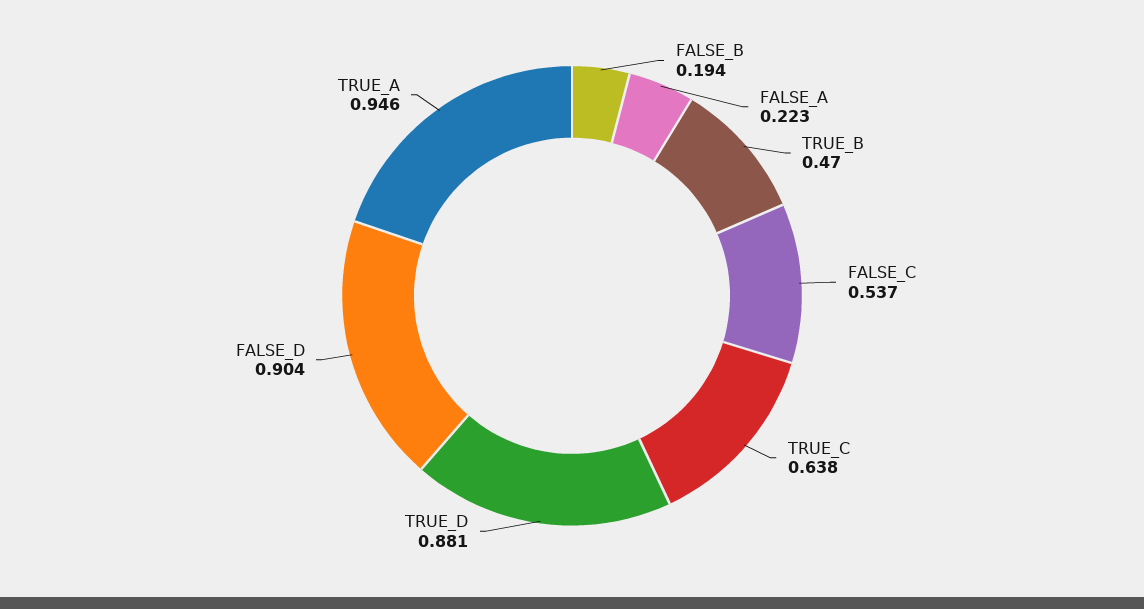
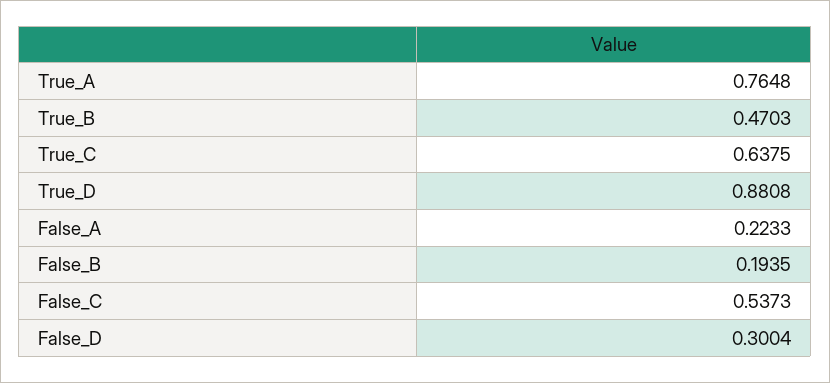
FALSE_D: 0.904 -> 0.3004
TRUE_A: 0.946 -> 0.7648

